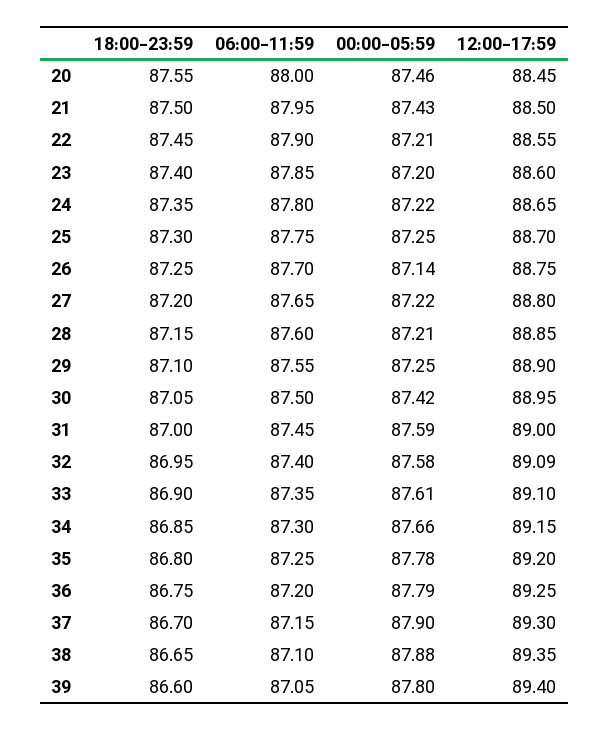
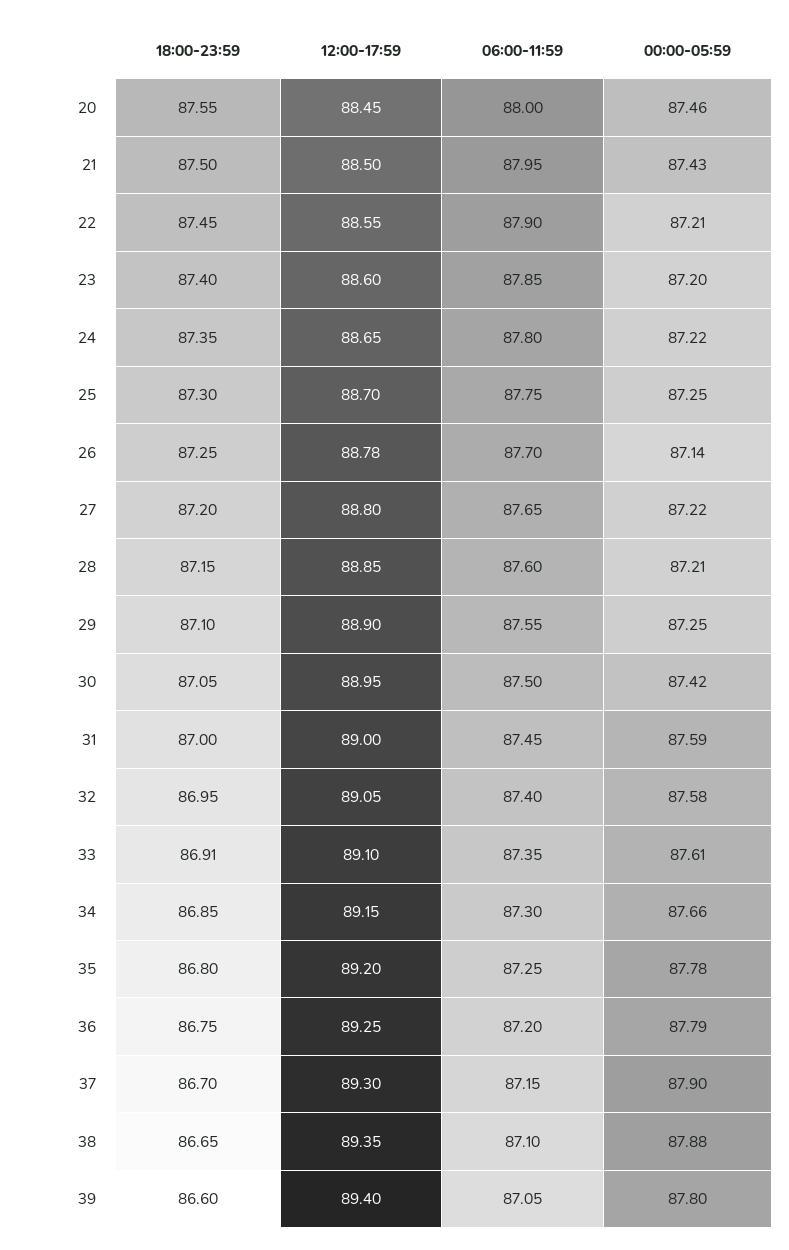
12:00-17:59, 26: 88.75 -> 88.78
12:00-17:59, 32: 89.09 -> 89.05
18:00-23:59, 33: 86.9 -> 86.91

